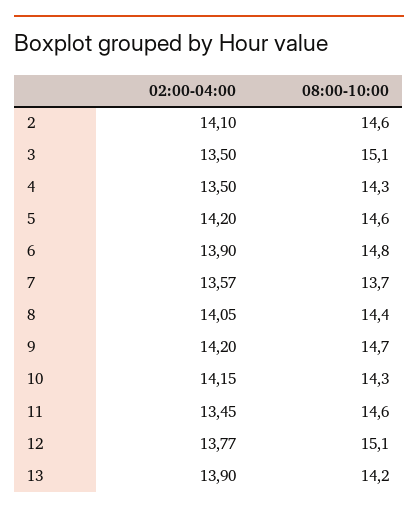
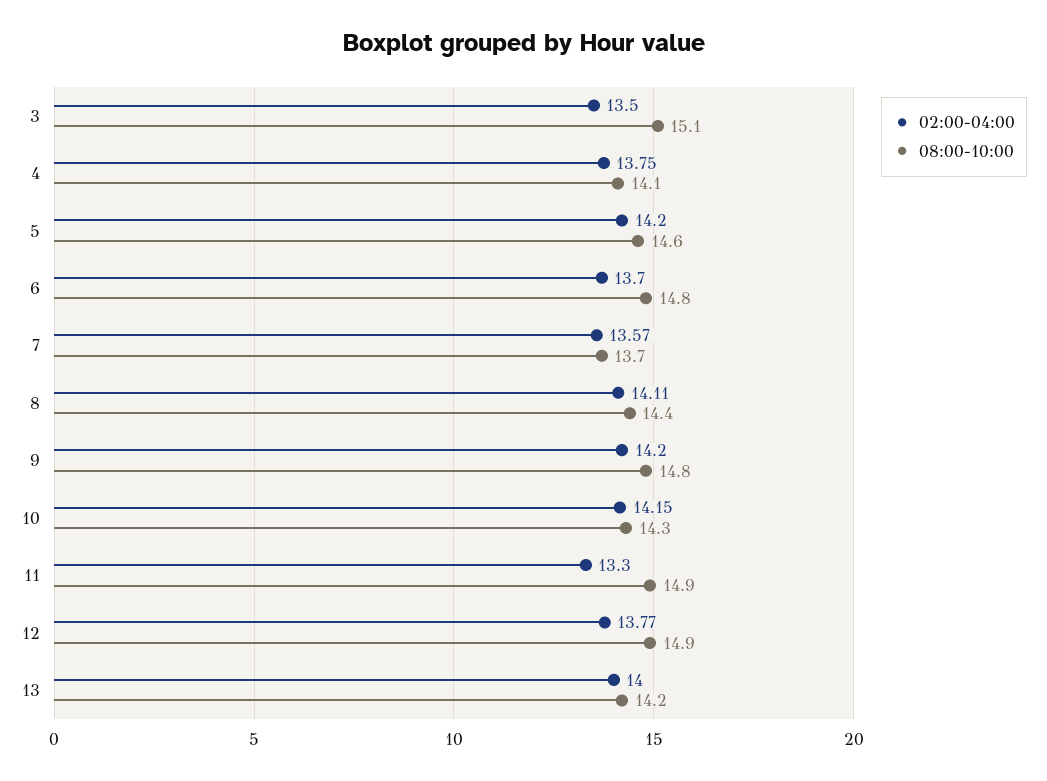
02:00-04:00, 2: 14.1 -> none
08:00-10:00, 2: 14.6 -> none
02:00-04:00, 4: 13.5 -> 13.75
08:00-10:00, 4: 14.3 -> 14.1
02:00-04:00, 6: 13.9 -> 13.7
02:00-04:00, 8: 14.05 -> 14.11
08:00-10:00, 9: 14.7 -> 14.8
02:00-04:00, 11: 13.45 -> 13.3
08:00-10:00, 11: 14.6 -> 14.9
08:00-10:00, 12: 15.1 -> 14.9
02:00-04:00, 13: 13.9 -> 14

